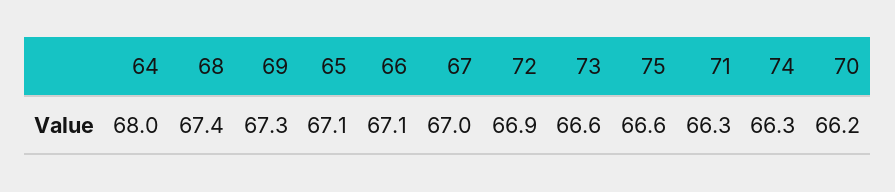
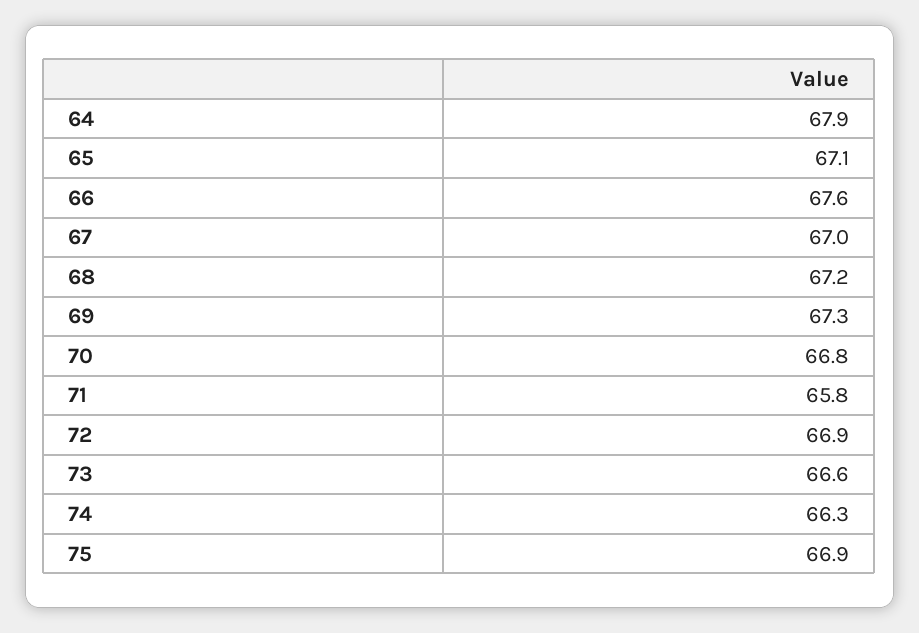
64: 68 -> 67.9
68: 67.4 -> 67.2
66: 67.1 -> 67.6
75: 66.6 -> 66.9
71: 66.3 -> 65.8
70: 66.2 -> 66.8

